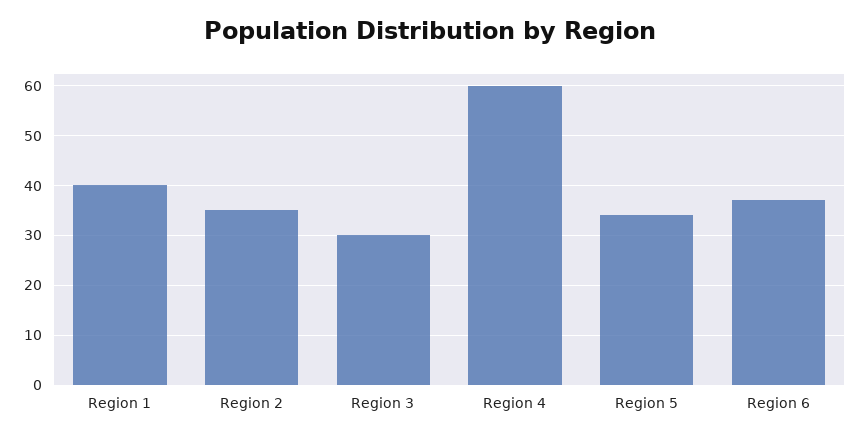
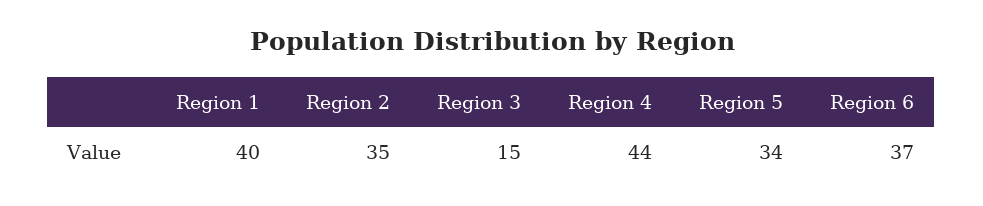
Region 3: 30 -> 15
Region 4: 60 -> 44

